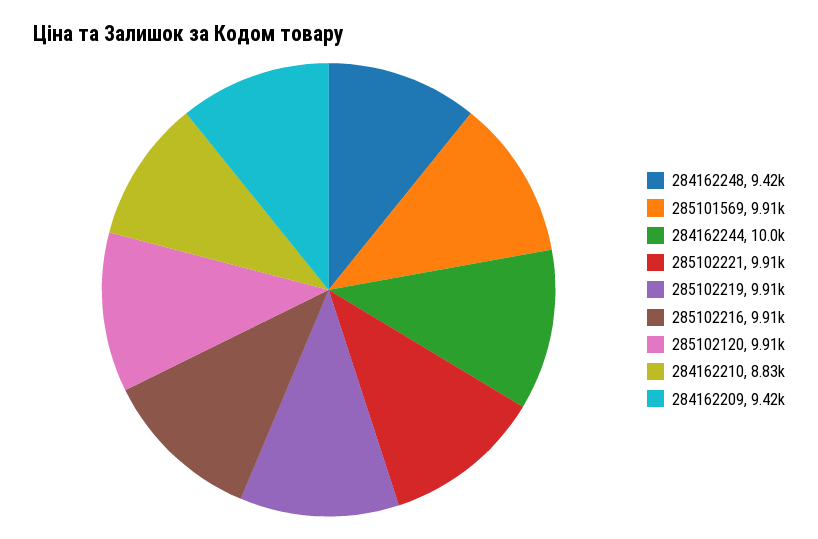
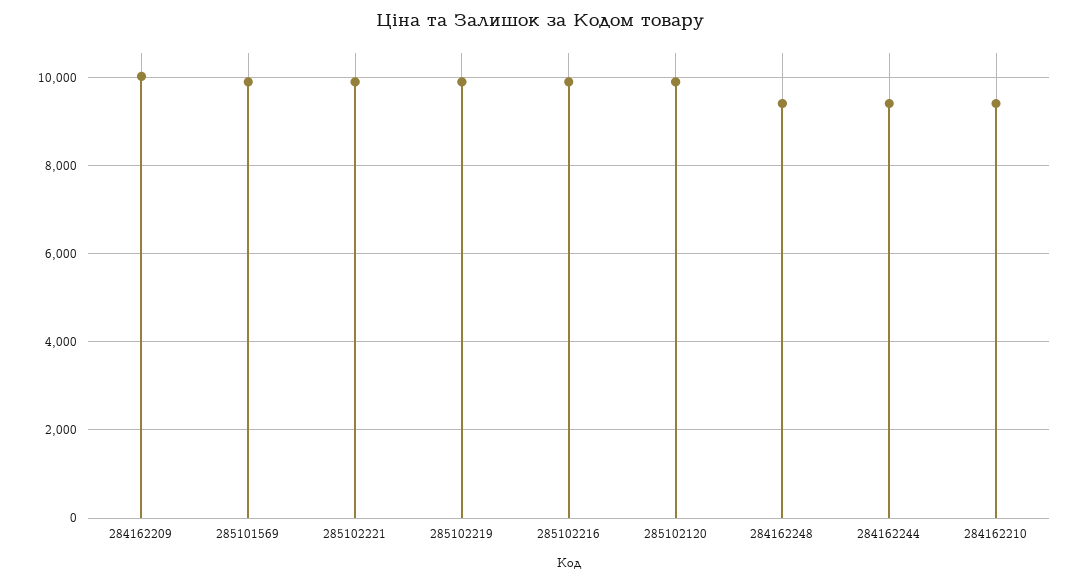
284162244: 10000 -> 9400
284162210: 8830 -> 9400
284162209: 9420 -> 10000

